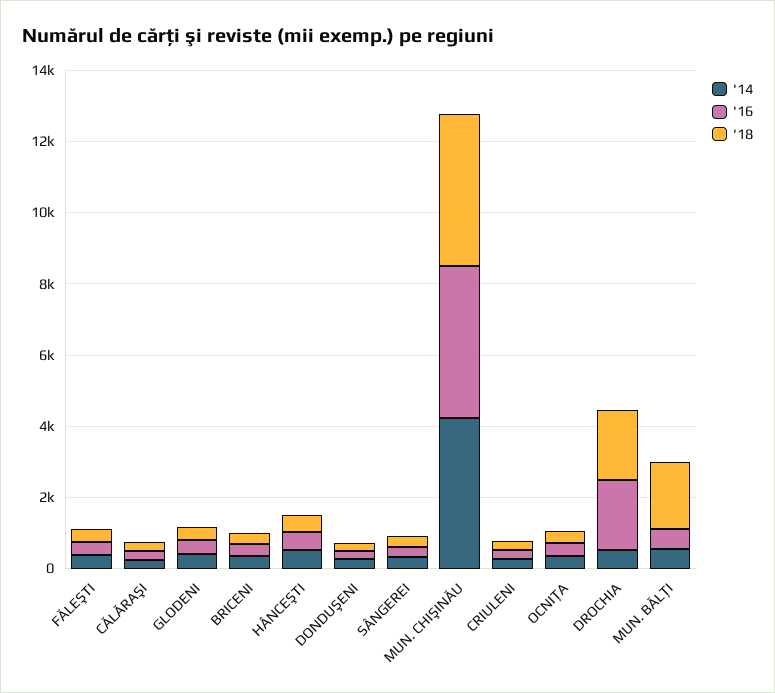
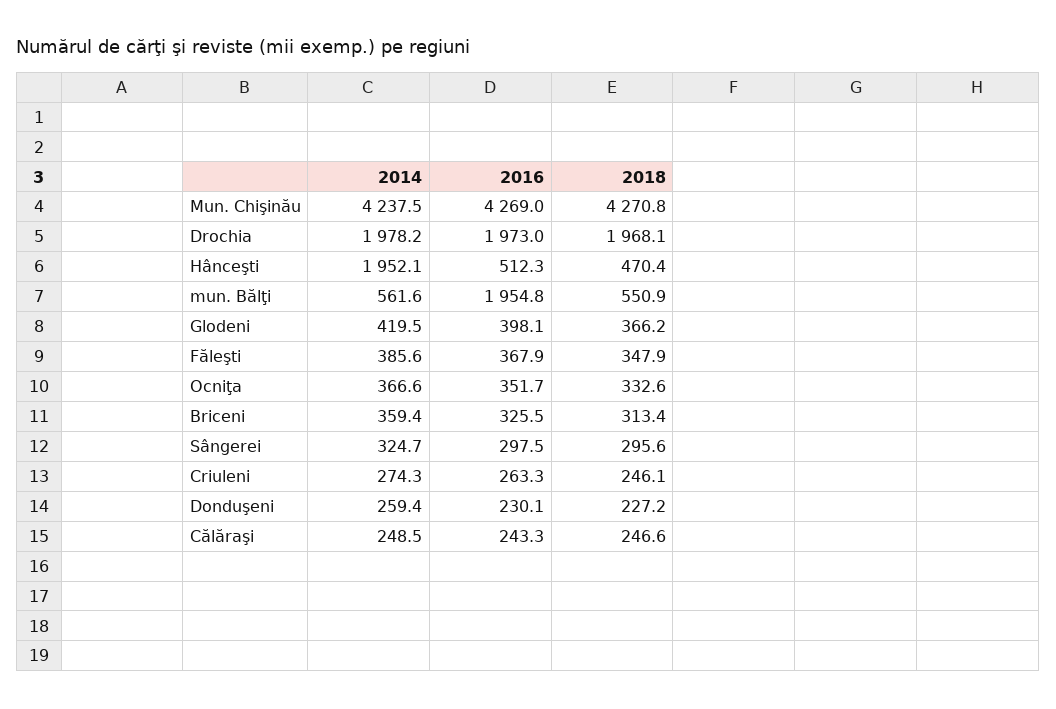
'14, HÂNCEŞTI: 500 -> 1952.1
'14, DROCHIA: 500 -> 1978.2
'16, MUN. BĂLŢI: 500 -> 1954.8
'18, MUN. BĂLŢI: 2000 -> 550.9

